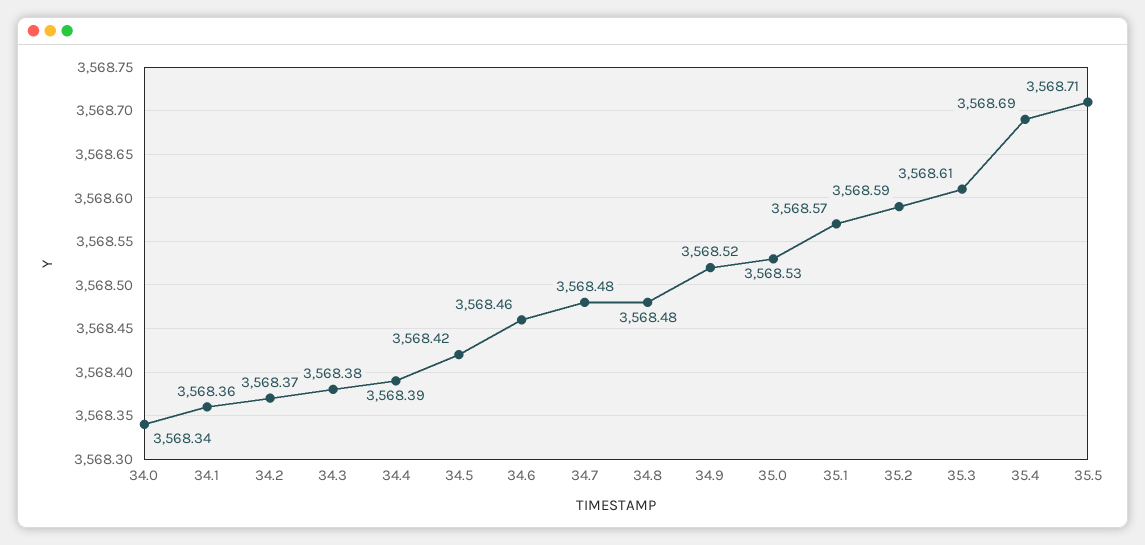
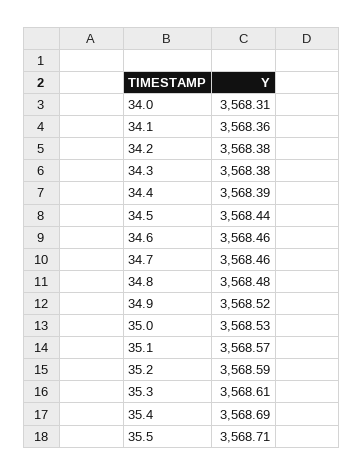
34.0: 3568.34 -> 3568.31
34.2: 3568.37 -> 3568.38
34.5: 3568.42 -> 3568.44
34.7: 3568.48 -> 3568.46

